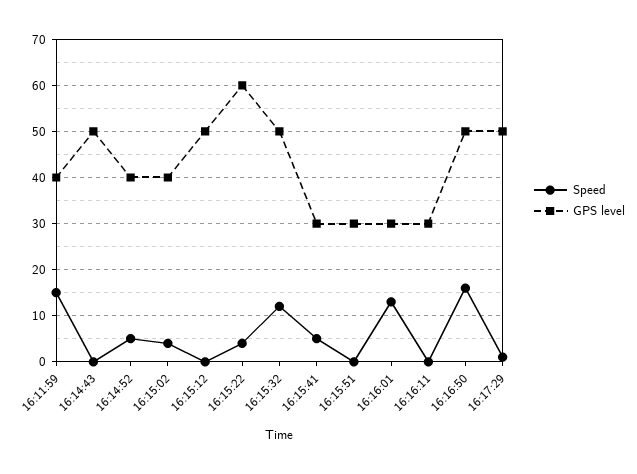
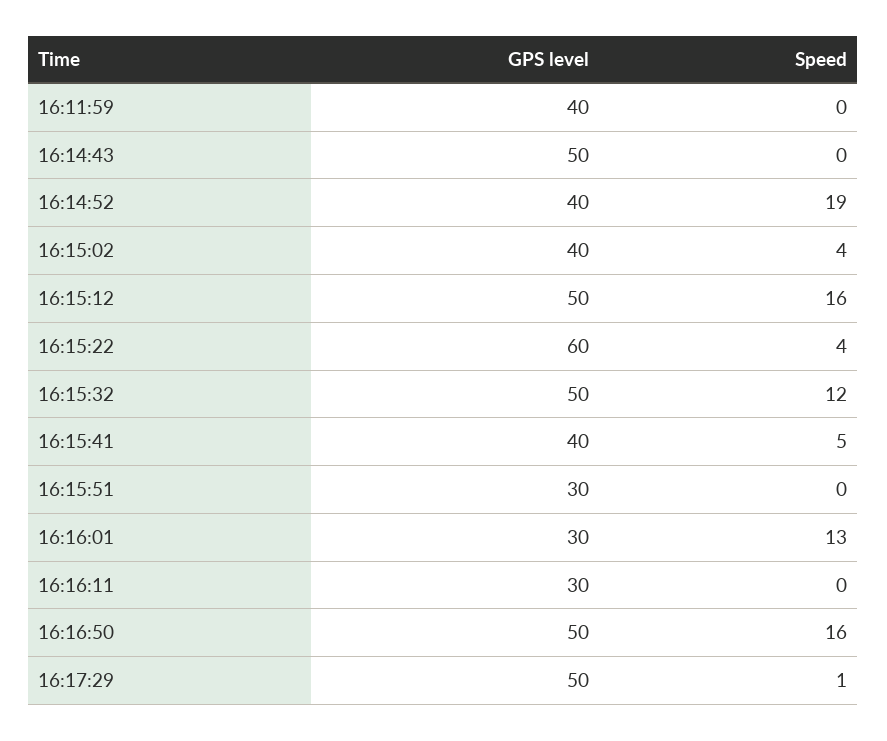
Speed, 16:11:59: 15 -> 0
Speed, 16:14:52: 5 -> 19
Speed, 16:15:12: 0 -> 16
GPS level, 16:15:41: 30 -> 40

